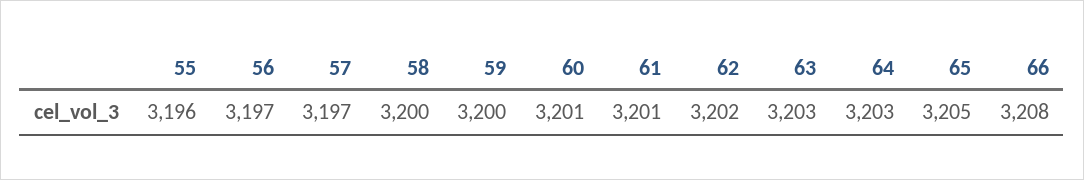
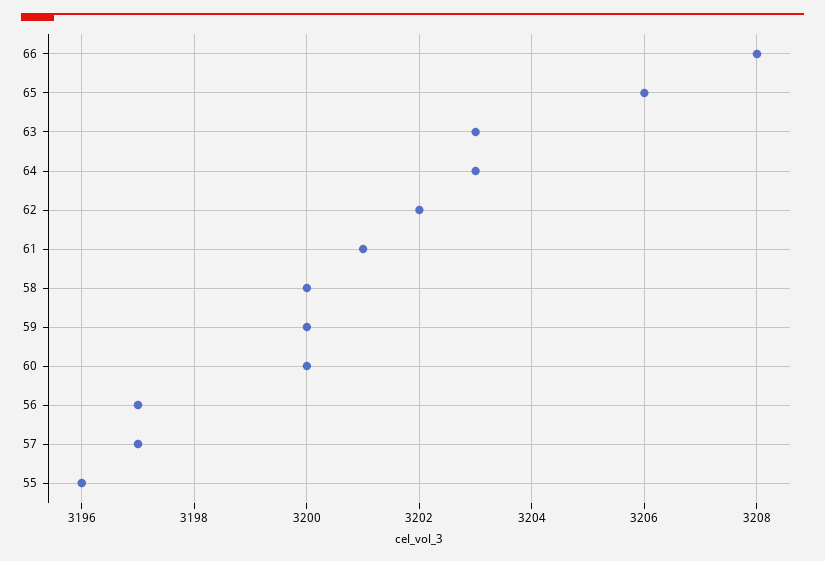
60: 3201 -> 3200
65: 3205 -> 3206

